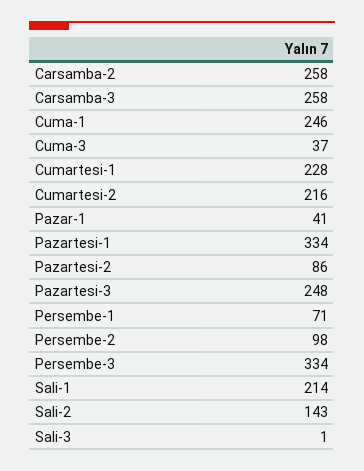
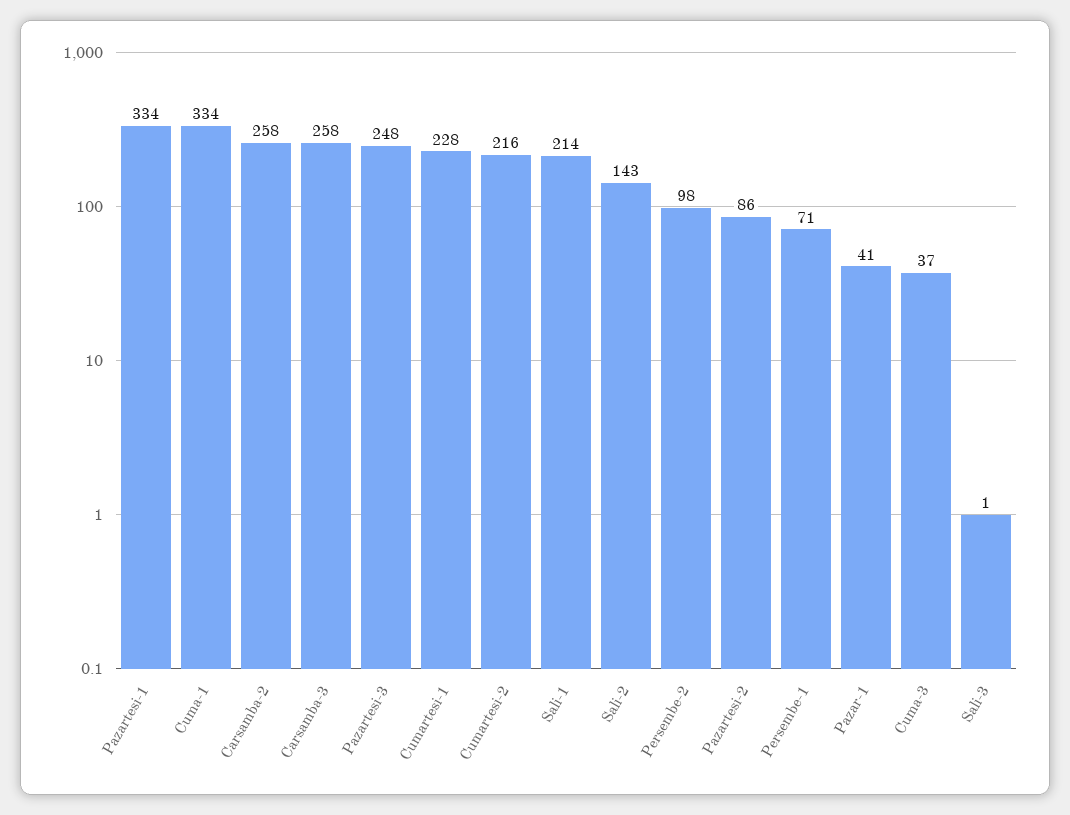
Cuma-1: 246 -> 334
Persembe-3: 334 -> none

